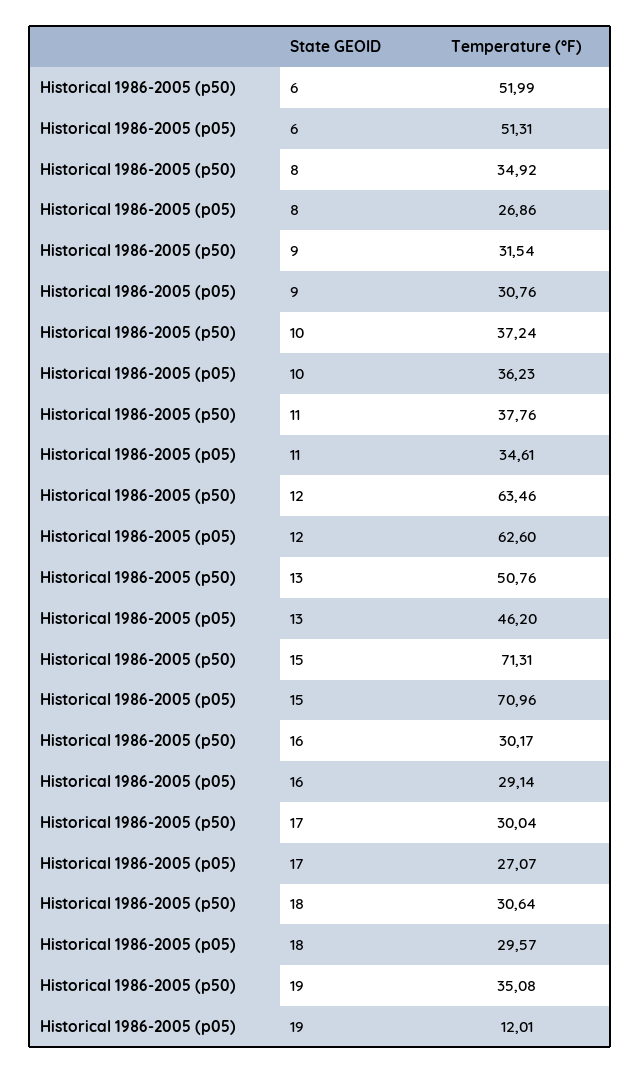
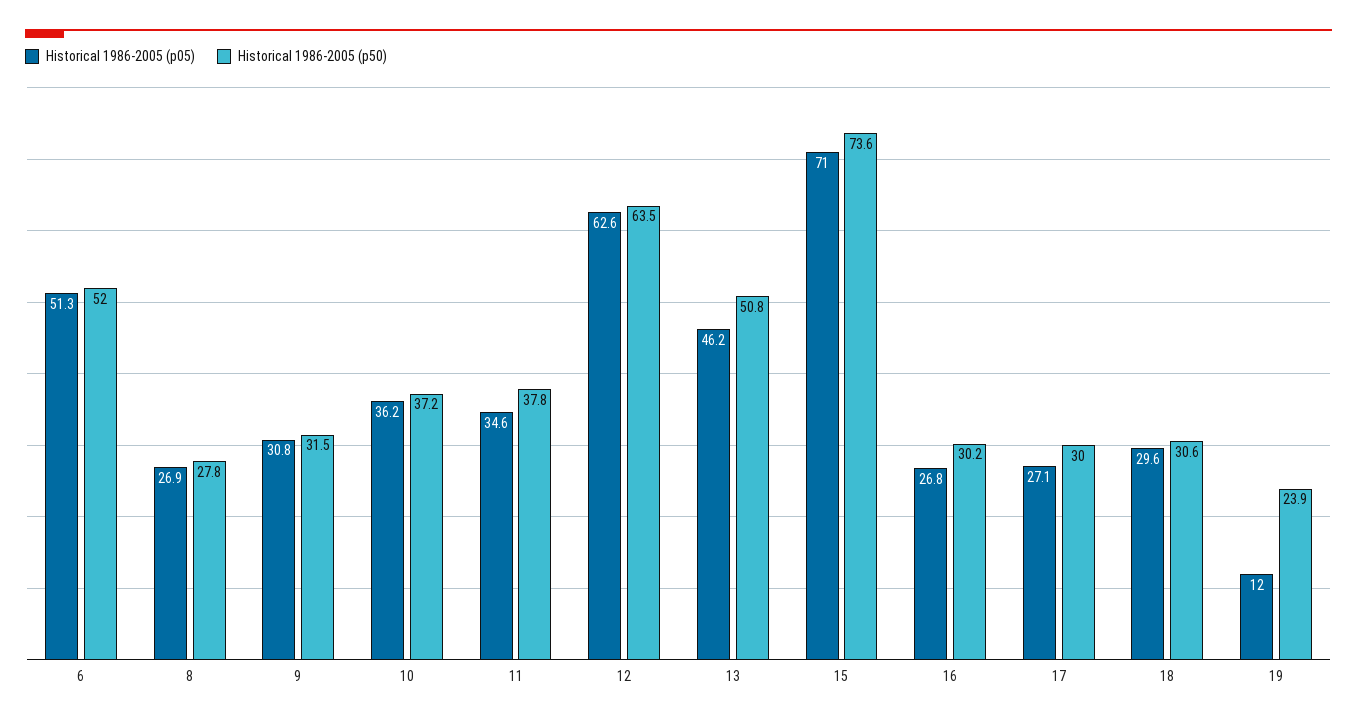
Historical 1986-2005 (p50), 8: 34.92 -> 27.8
Historical 1986-2005 (p50), 15: 71.31 -> 73.6
Historical 1986-2005 (p05), 16: 29.14 -> 26.8
Historical 1986-2005 (p50), 19: 35.08 -> 23.9

